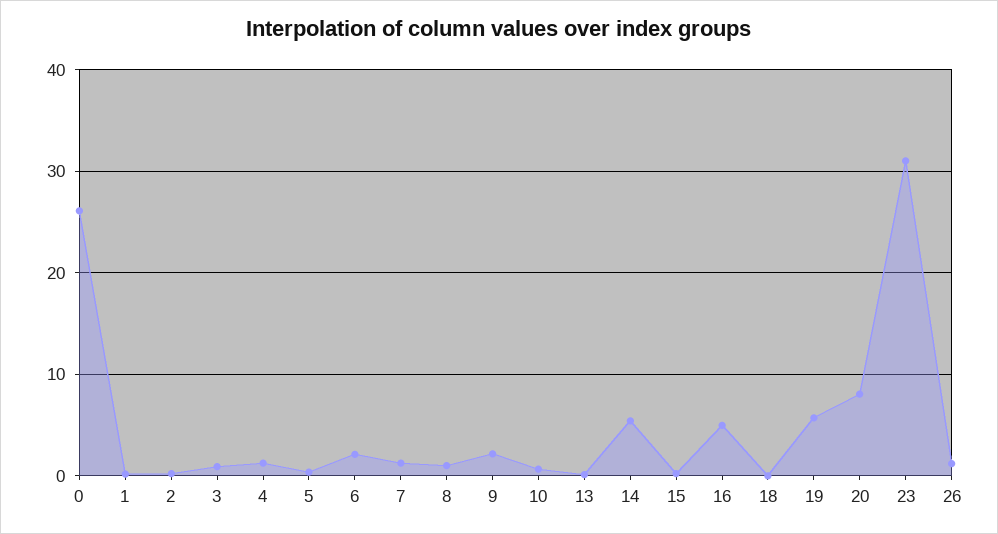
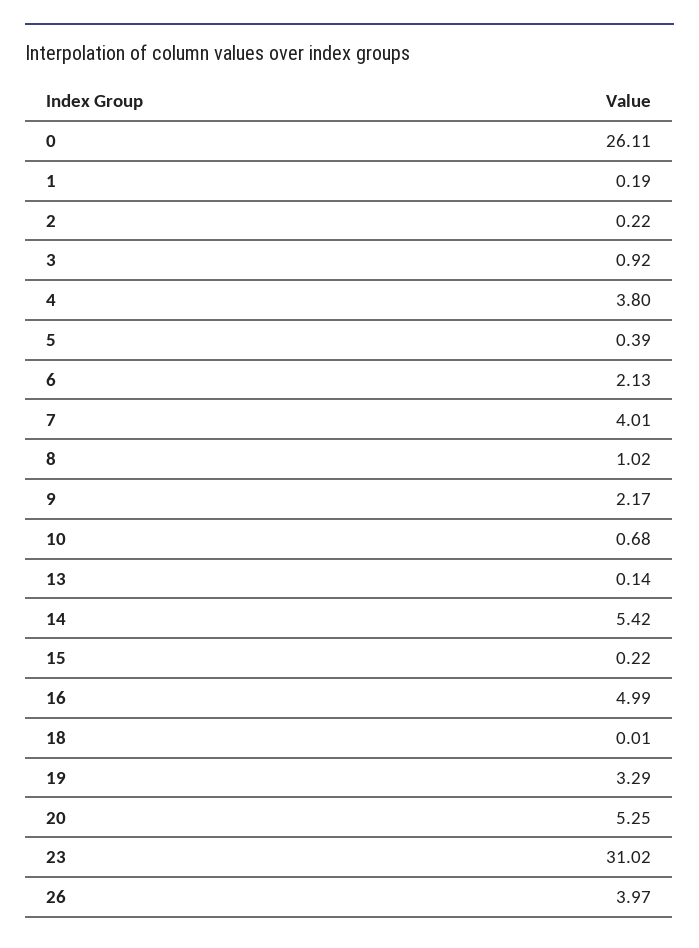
4: 1 -> 3.8
7: 1 -> 4.01
19: 6 -> 3.29
20: 8 -> 5.25
26: 1 -> 3.97

